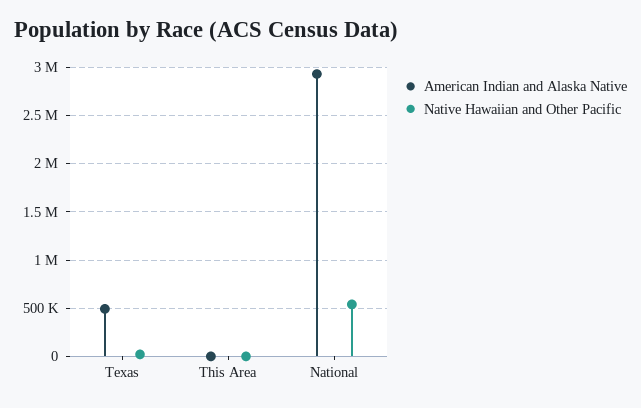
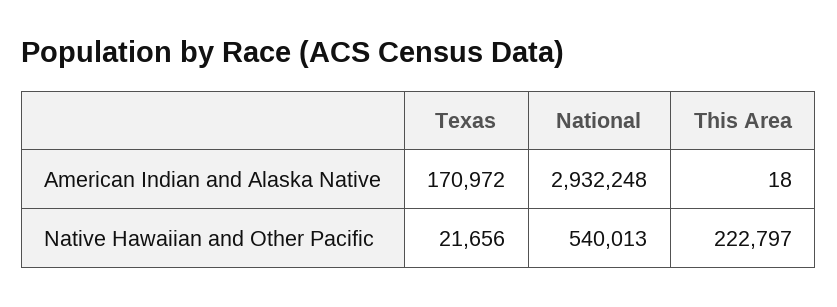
American Indian and Alaska Native, Texas: 500000 -> 170972
Native Hawaiian and Other Pacific, This Area: 0 -> 222797

